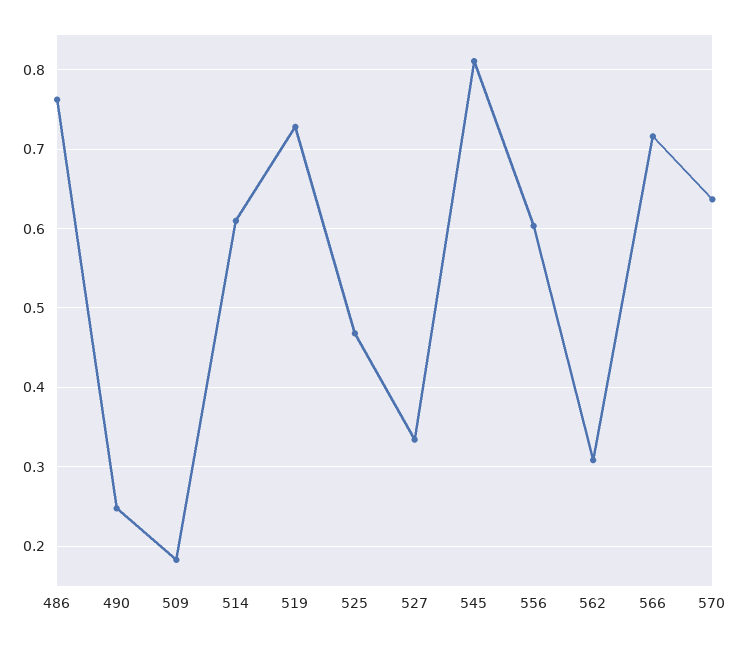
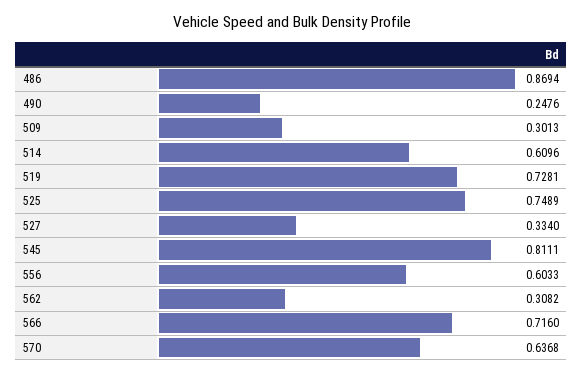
486: 0.76 -> 0.8694
509: 0.18 -> 0.3013
525: 0.47 -> 0.7489

